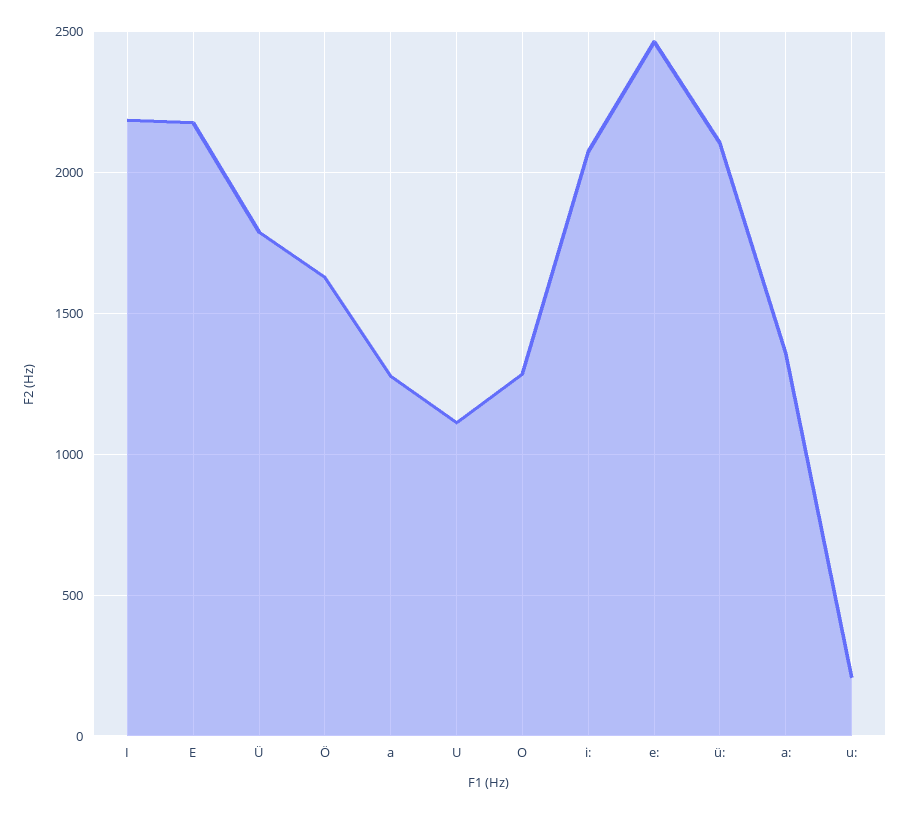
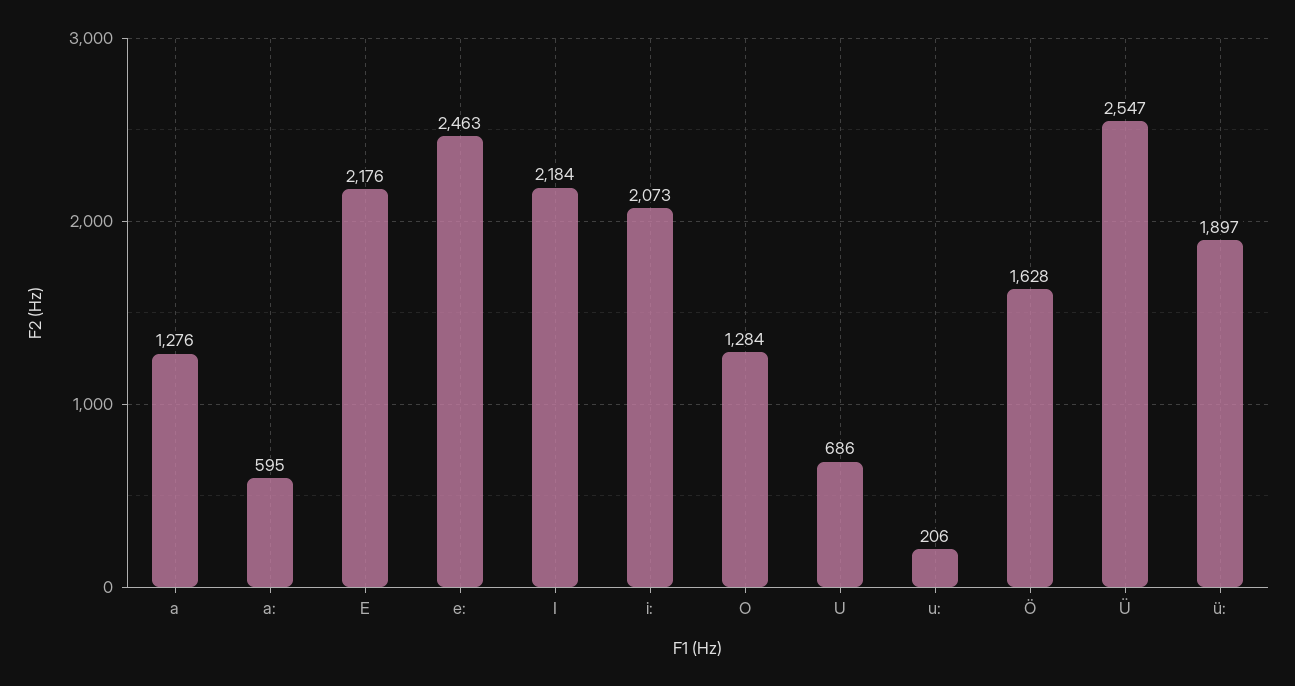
Ü: 1800 -> 2547
U: 1100 -> 686
ü:: 2100 -> 1897
a:: 1350 -> 595

